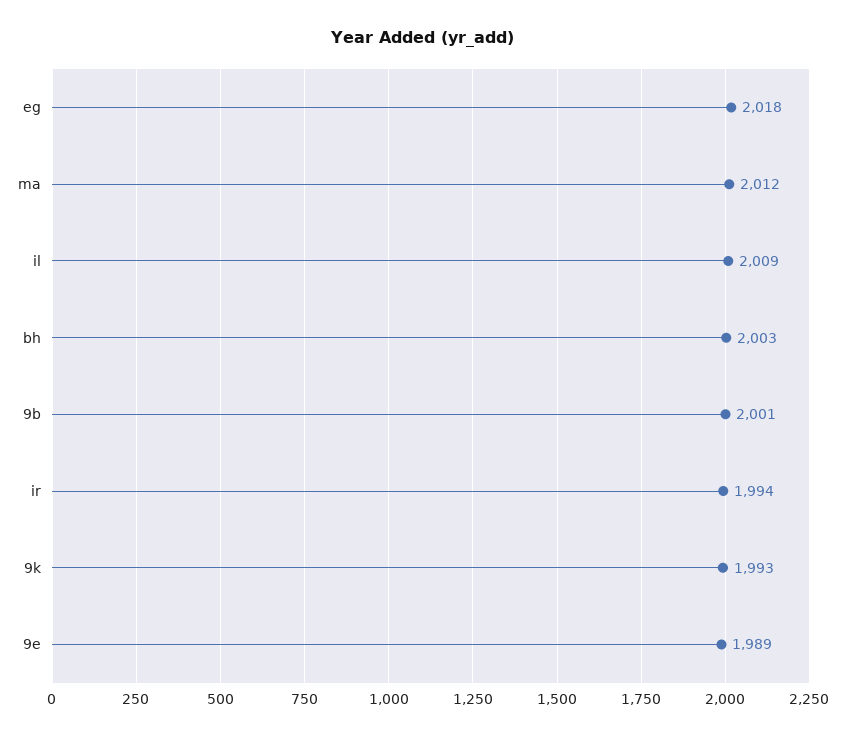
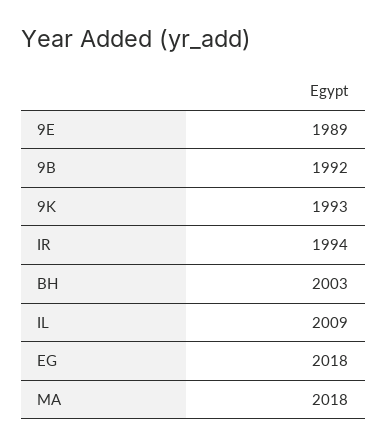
ma: 2012 -> 2018
9b: 2001 -> 1992

